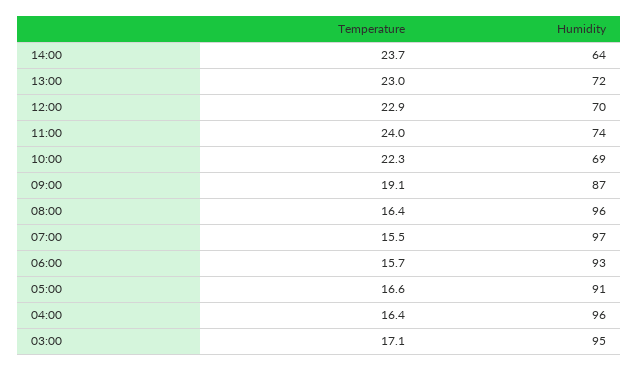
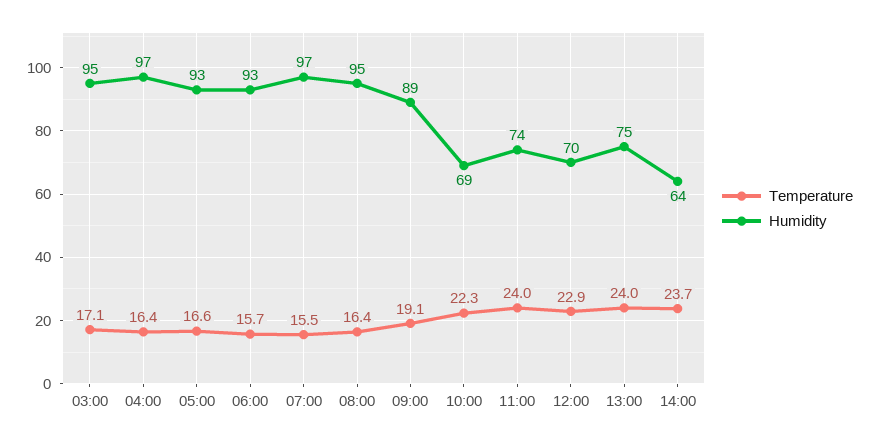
Temperature, 13:00: 23 -> 24
Humidity, 13:00: 72 -> 75
Humidity, 09:00: 87 -> 89
Humidity, 08:00: 96 -> 95
Humidity, 05:00: 91 -> 93
Humidity, 04:00: 96 -> 97

